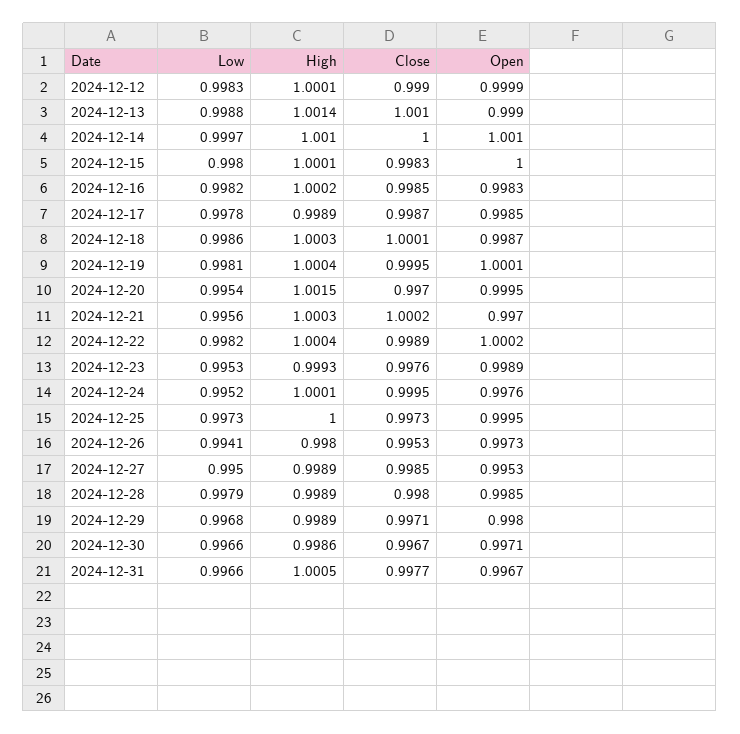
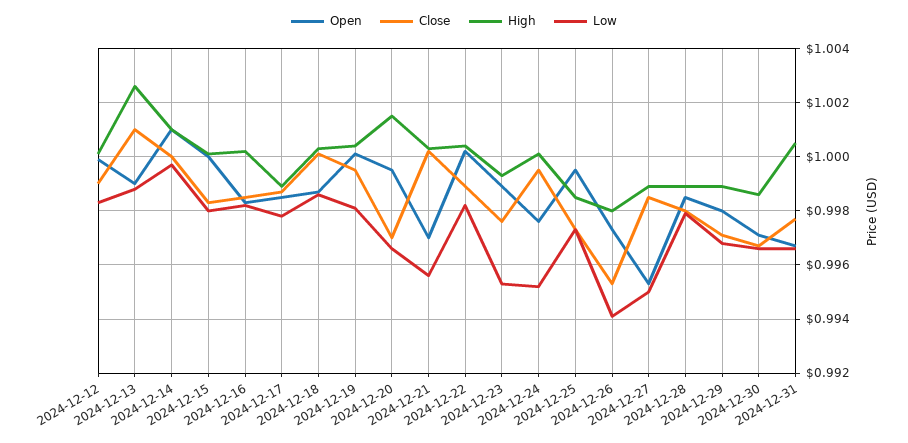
High, 2024-12-13: 1.0014 -> 1.0025
Low, 2024-12-20: 0.9954 -> 0.9965
High, 2024-12-25: 1 -> 0.9985

